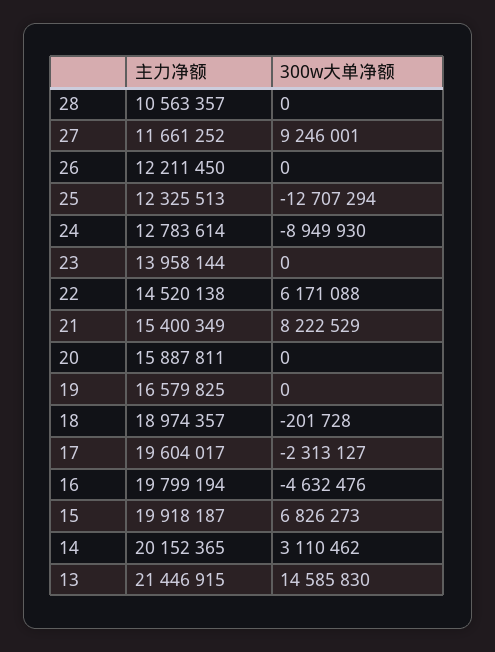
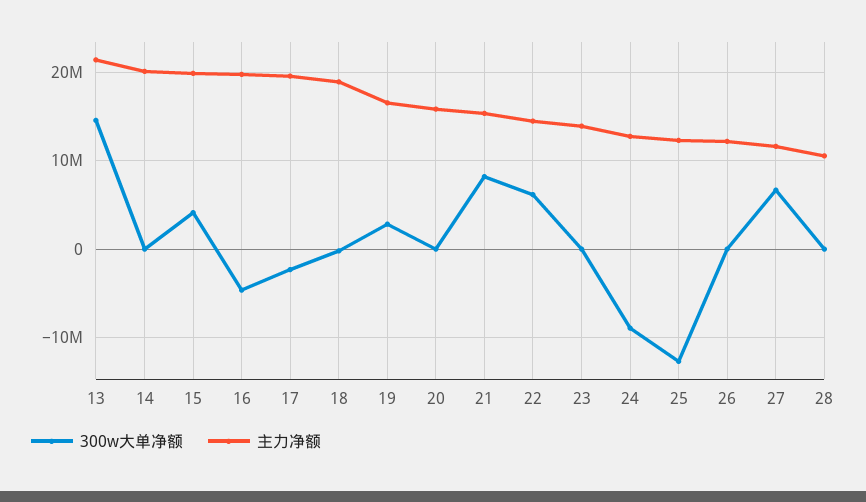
300w大单净额, 27: 9246001 -> 7000000
300w大单净额, 19: 0 -> 3000000
300w大单净额, 15: 6826273 -> 4000000
300w大单净额, 14: 3110462 -> 0

